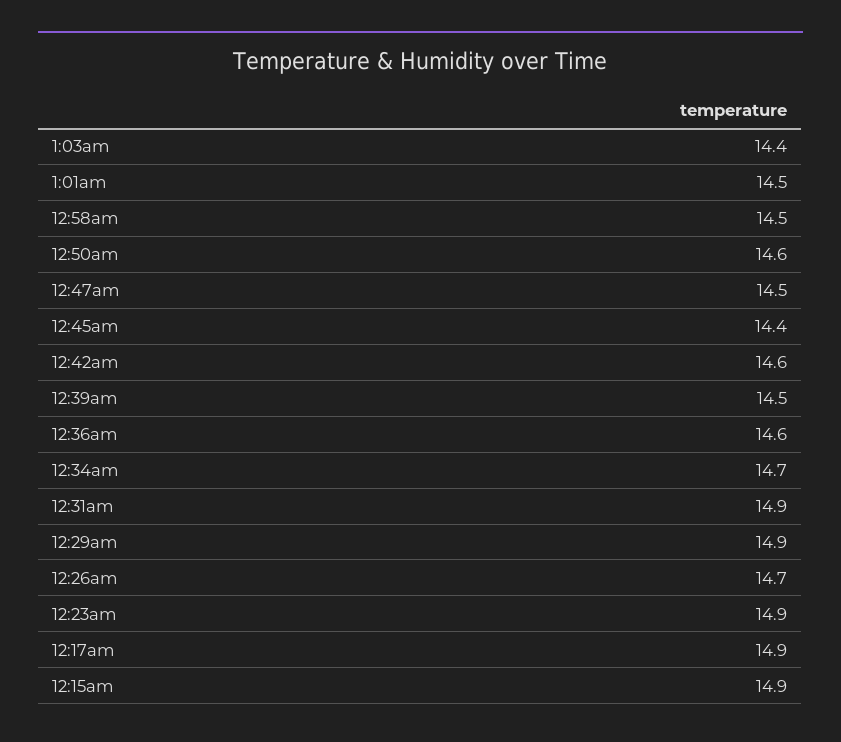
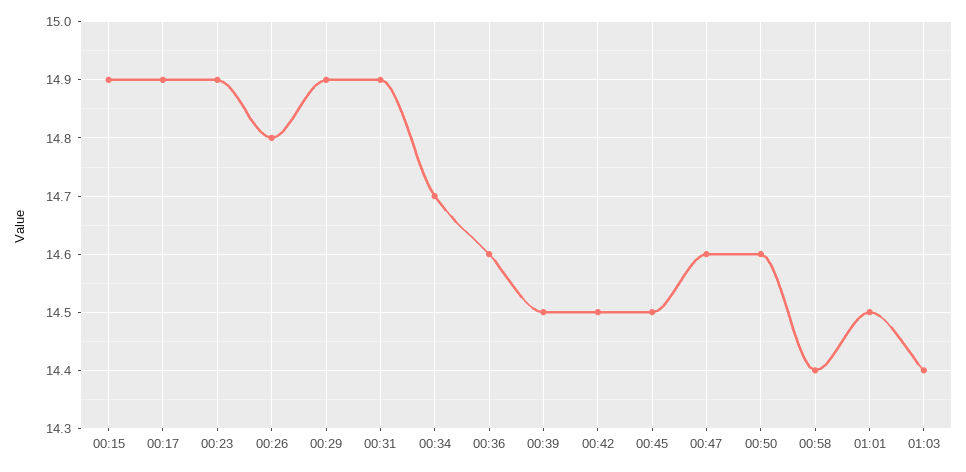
12:58am: 14.5 -> 14.4
12:47am: 14.5 -> 14.6
12:45am: 14.4 -> 14.5
12:42am: 14.6 -> 14.5
12:26am: 14.7 -> 14.8

